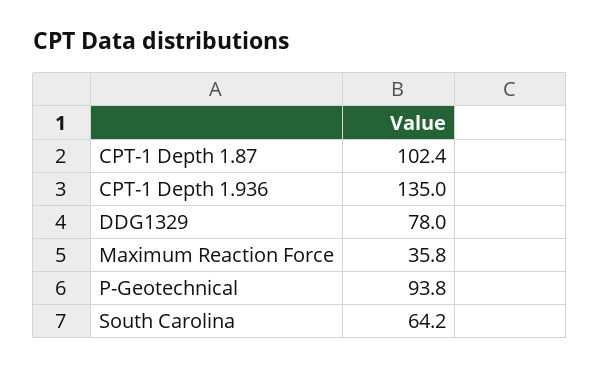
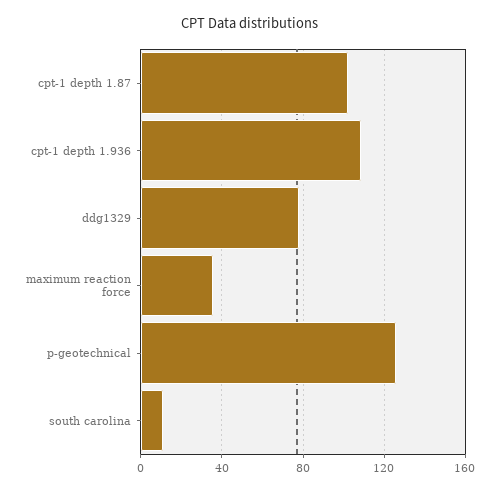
CPT-1 Depth 1.936: 135 -> 110
P-Geotechnical: 93.8 -> 125
South Carolina: 64.2 -> 10

